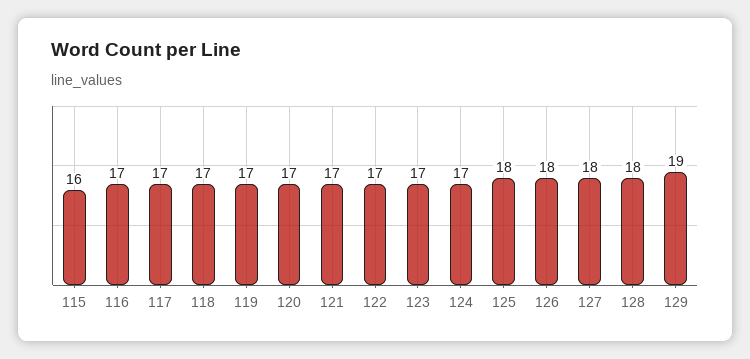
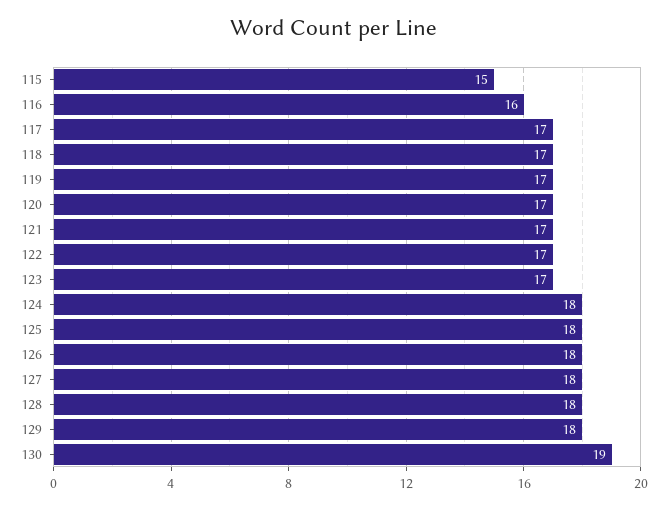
115: 16 -> 15
116: 17 -> 16
124: 17 -> 18
129: 19 -> 18
130: none -> 19

